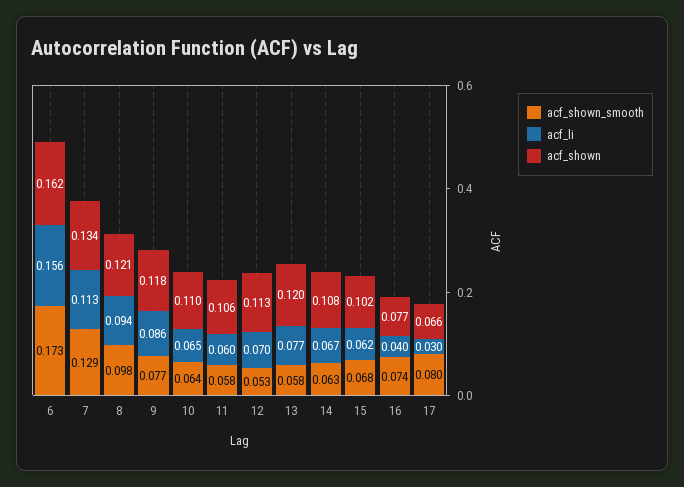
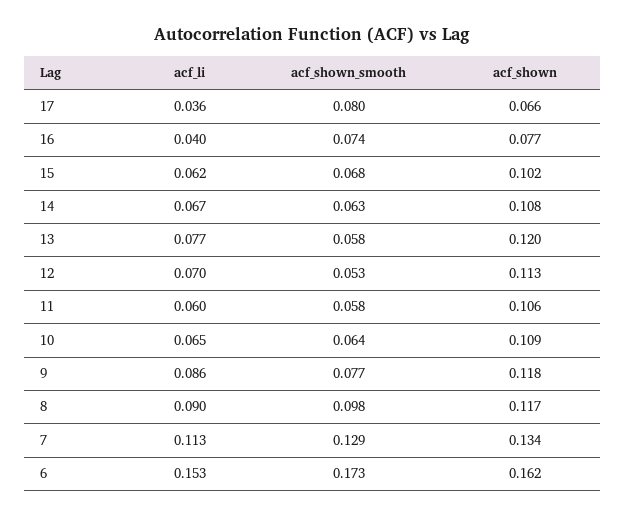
acf_li, 6: 0.156 -> 0.153
acf_li, 8: 0.094 -> 0.09
acf_shown, 8: 0.121 -> 0.117
acf_shown, 10: 0.11 -> 0.109
acf_li, 17: 0.03 -> 0.036

